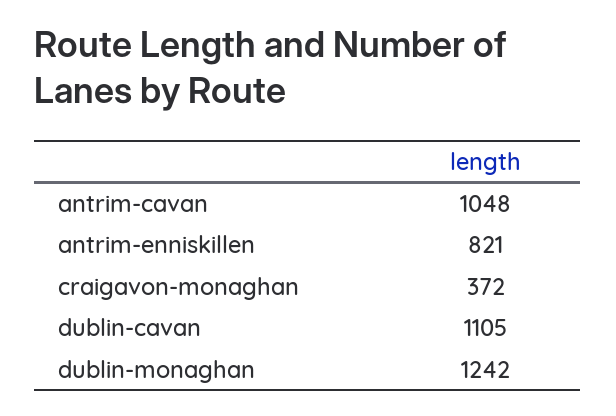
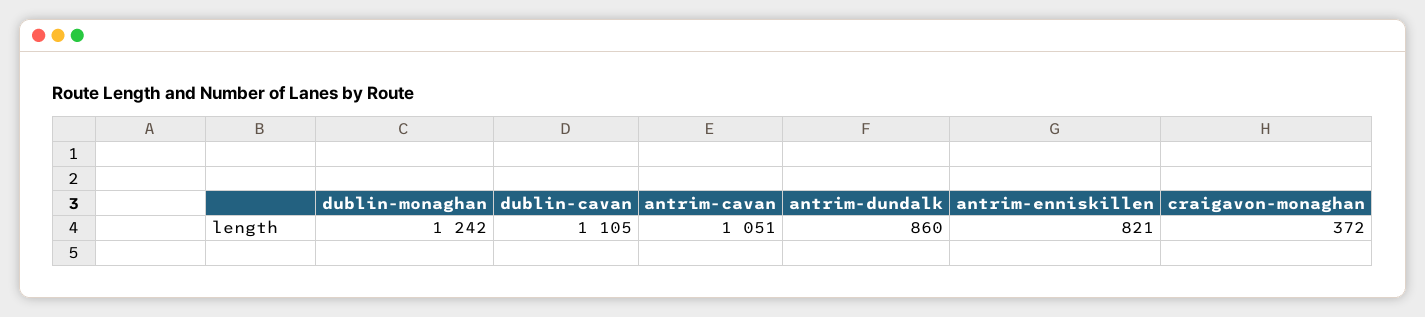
antrim-cavan: 1048 -> 1051
antrim-dundalk: none -> 860

